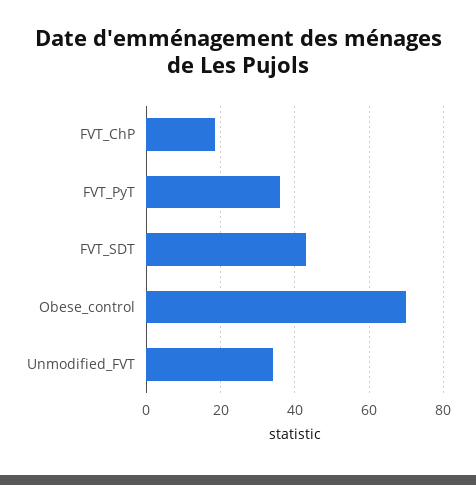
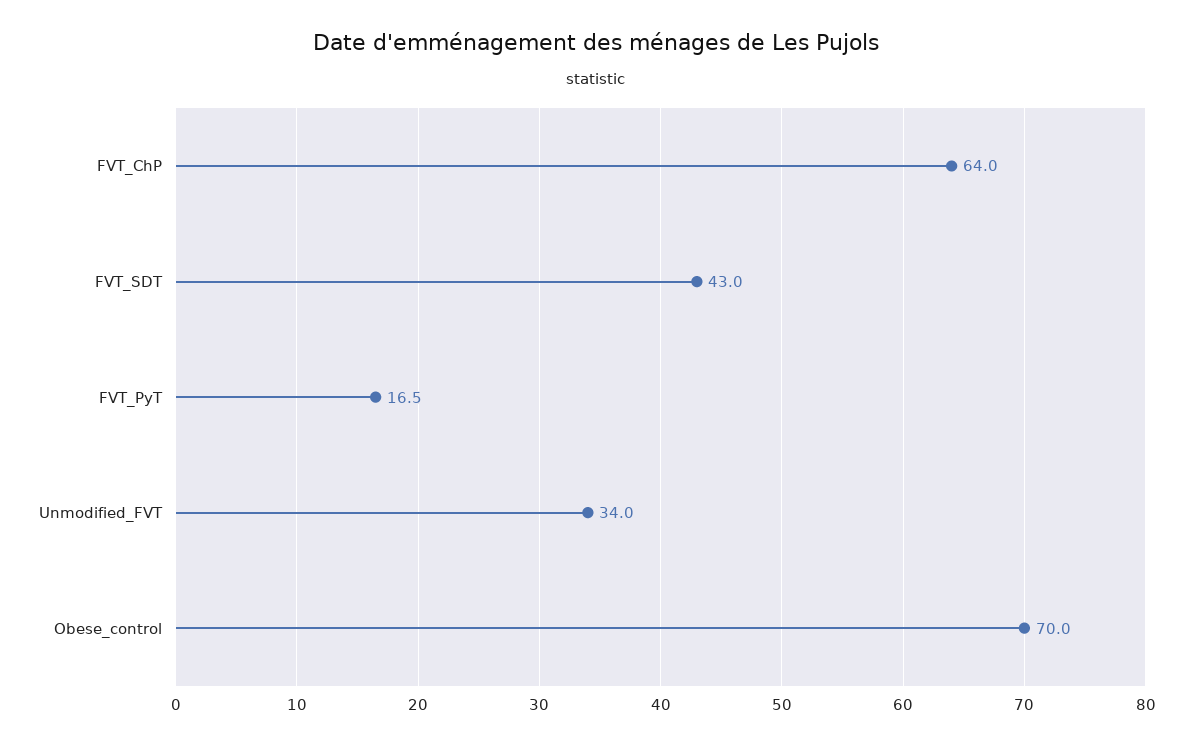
FVT_ChP: 18 -> 64
FVT_PyT: 36 -> 16.5

